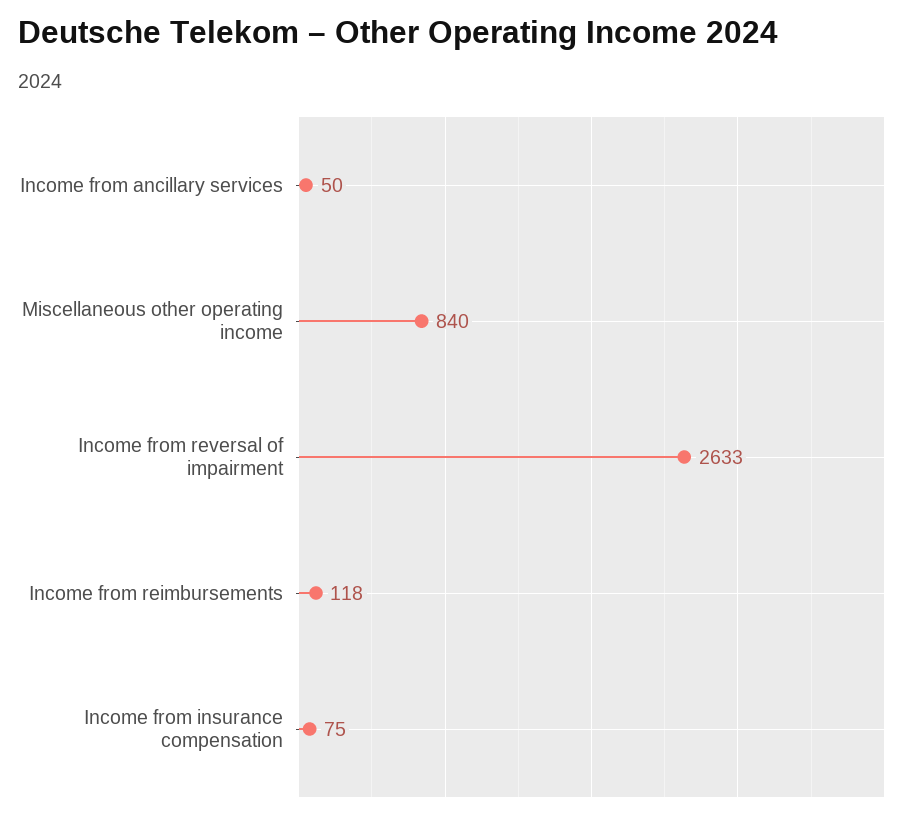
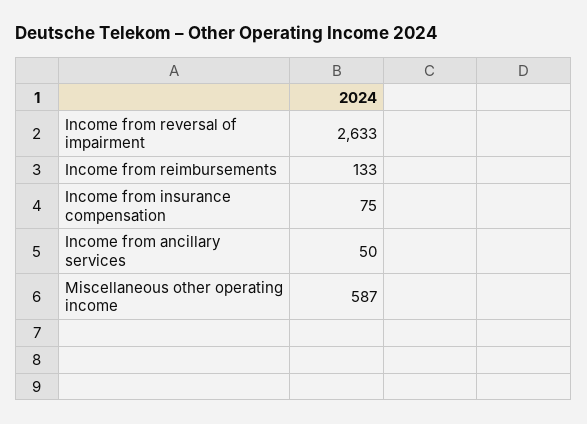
Miscellaneous other operating income: 840 -> 587
Income from reimbursements: 118 -> 133

